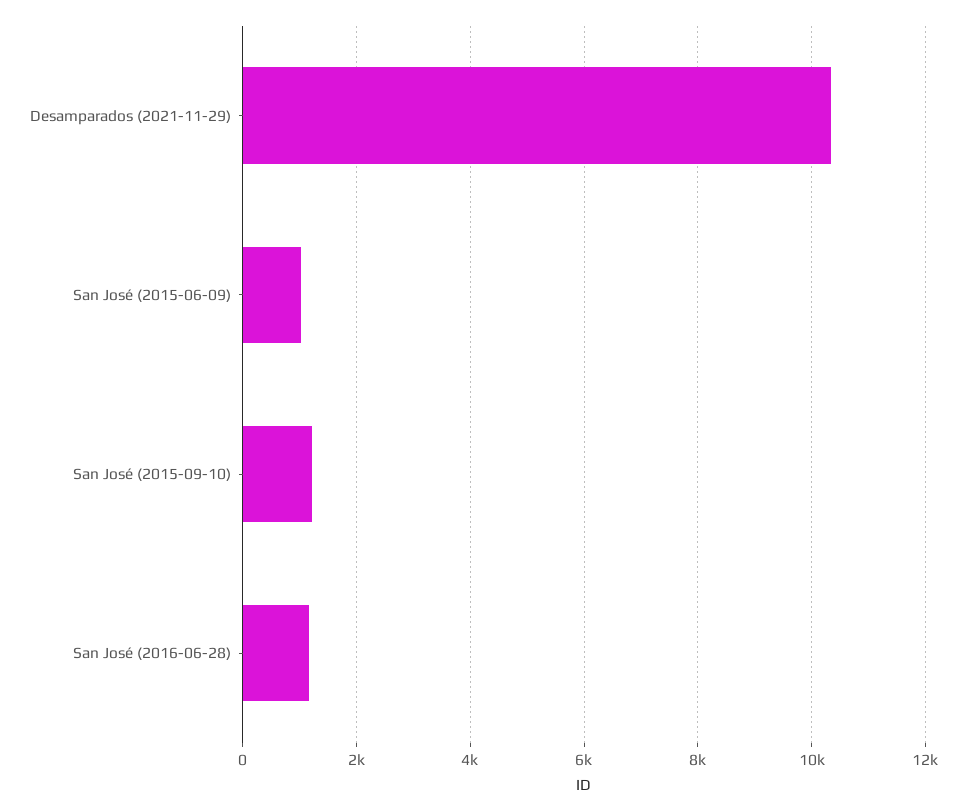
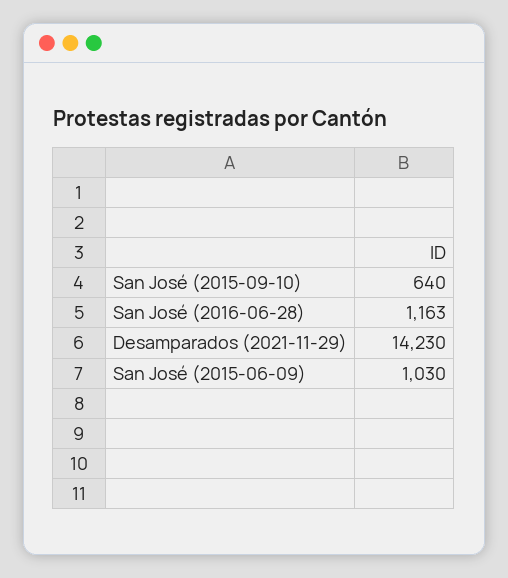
Desamparados (2021-11-29): 10400 -> 14230
San José (2015-09-10): 1200 -> 640

